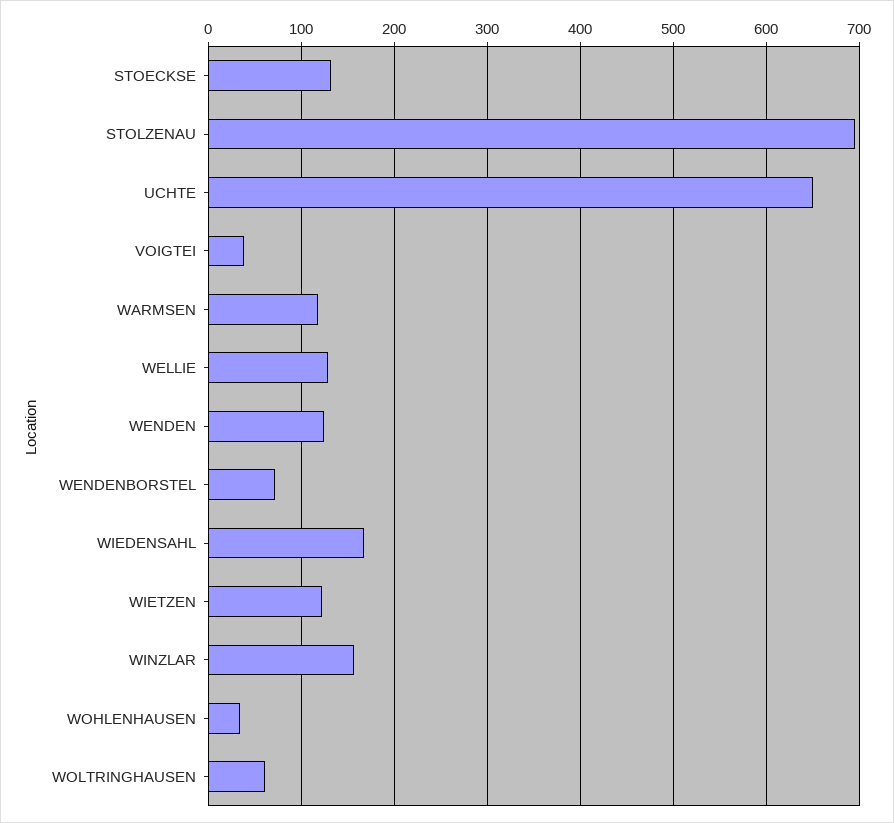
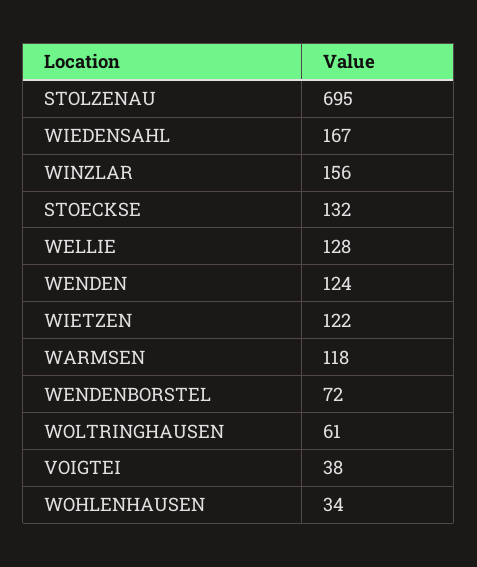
UCHTE: 650 -> none

